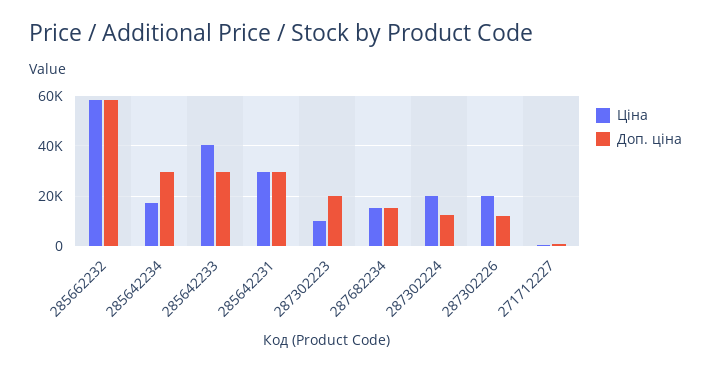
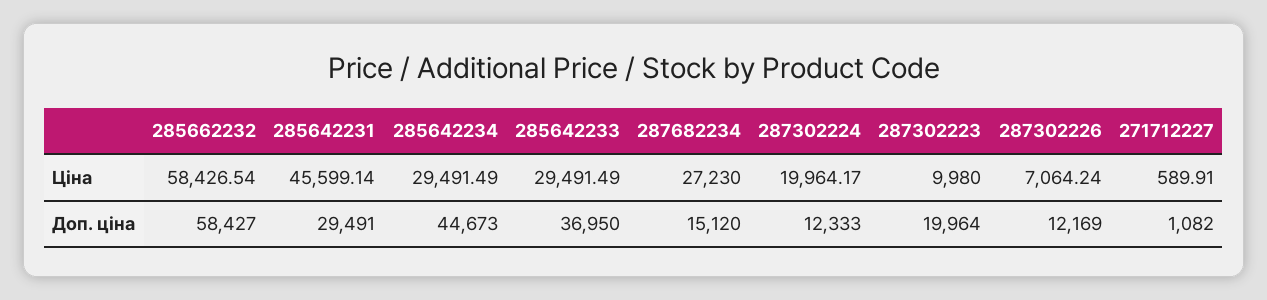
Ціна, 285642234: 17500 -> 29491.49
Доп. ціна, 285642234: 30000 -> 44673
Ціна, 285642233: 40000 -> 29491.49
Доп. ціна, 285642233: 30000 -> 36950
Ціна, 285642231: 30000 -> 45599.14
Ціна, 287682234: 15000 -> 27230
Ціна, 287302226: 20000 -> 7064.24

